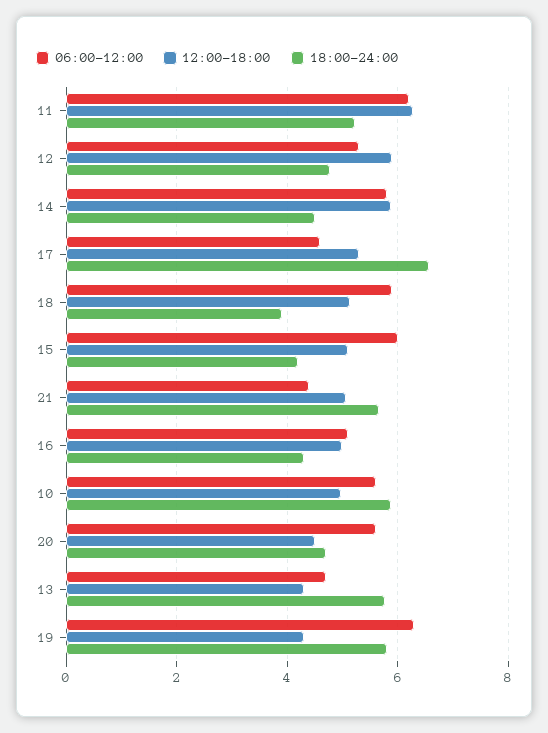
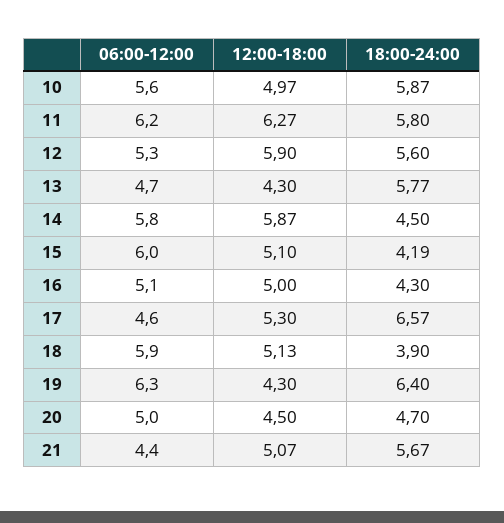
18:00-24:00, 11: 5.2 -> 5.8
18:00-24:00, 12: 4.8 -> 5.6
06:00-12:00, 20: 5.6 -> 5
18:00-24:00, 19: 5.8 -> 6.4

